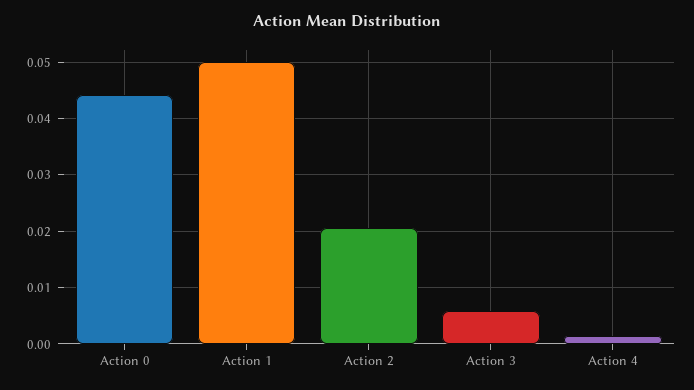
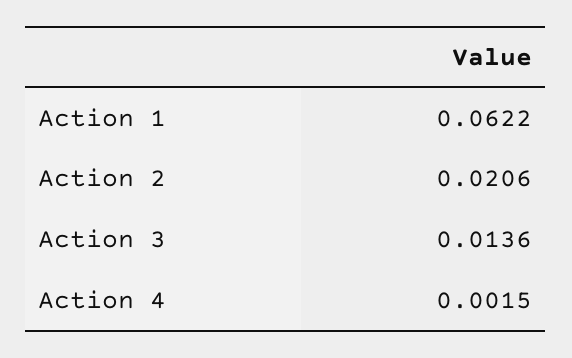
Action 0: 0.044 -> none
Action 1: 0.05 -> 0.0622
Action 3: 0.006 -> 0.0136

